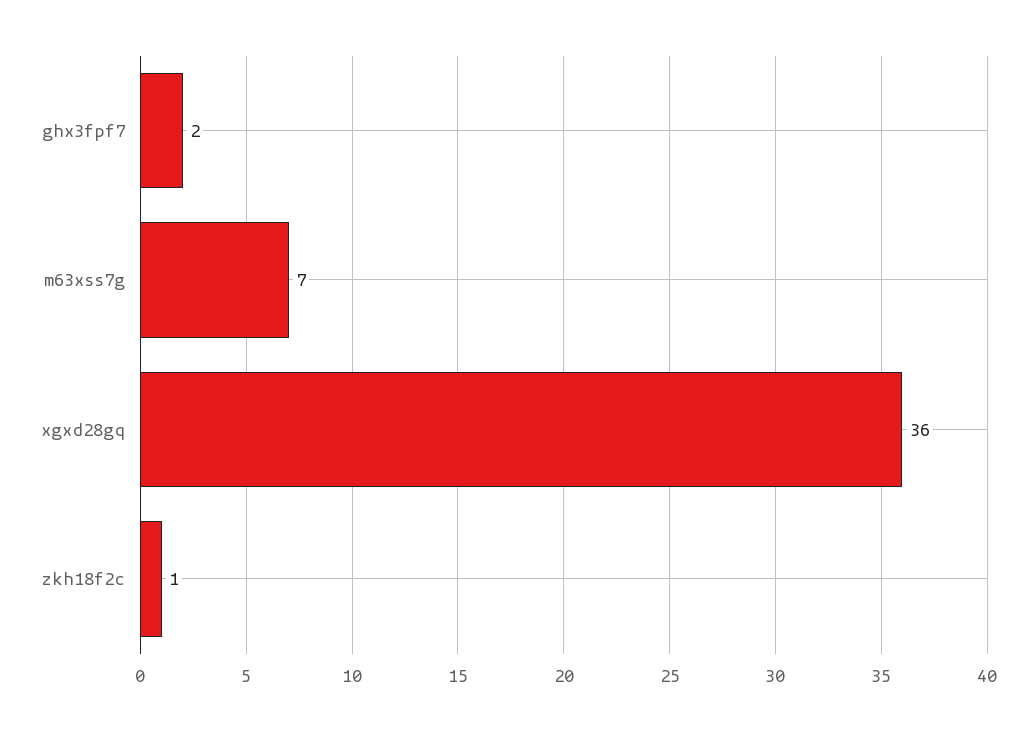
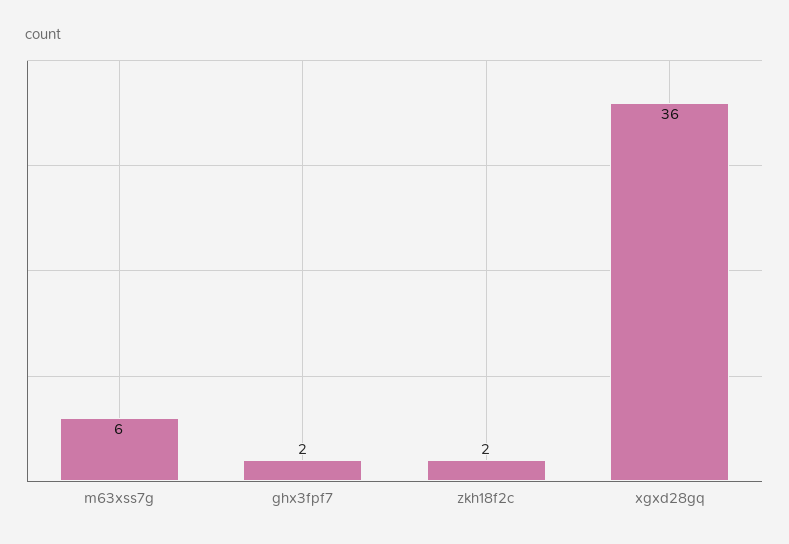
m63xss7g: 7 -> 6
zkh18f2c: 1 -> 2

